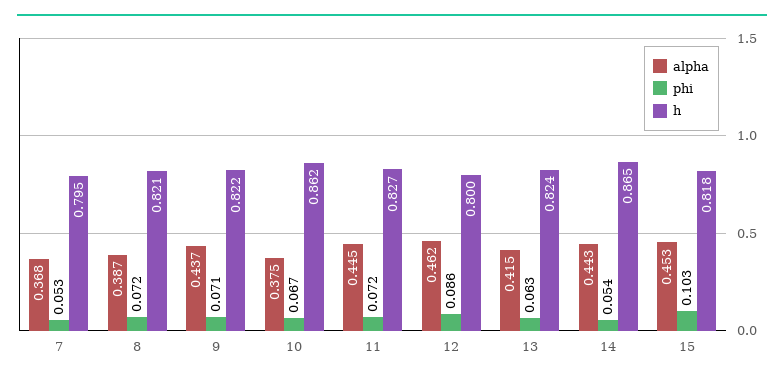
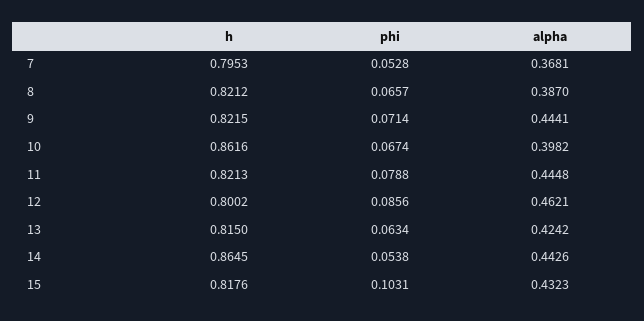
phi, 8: 0.072 -> 0.0657
alpha, 9: 0.437 -> 0.4441
alpha, 10: 0.375 -> 0.3982
phi, 11: 0.072 -> 0.0788
h, 11: 0.827 -> 0.8213
alpha, 13: 0.415 -> 0.4242
h, 13: 0.824 -> 0.815
alpha, 15: 0.453 -> 0.4323

